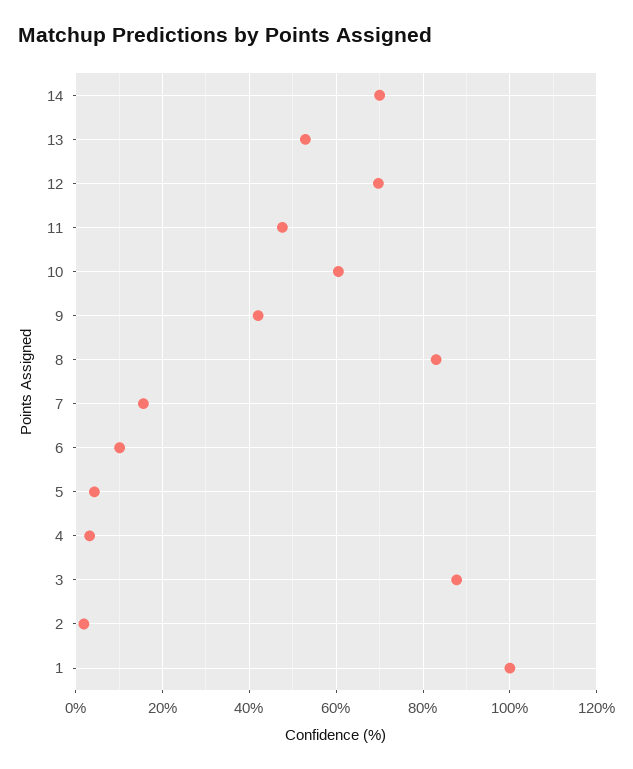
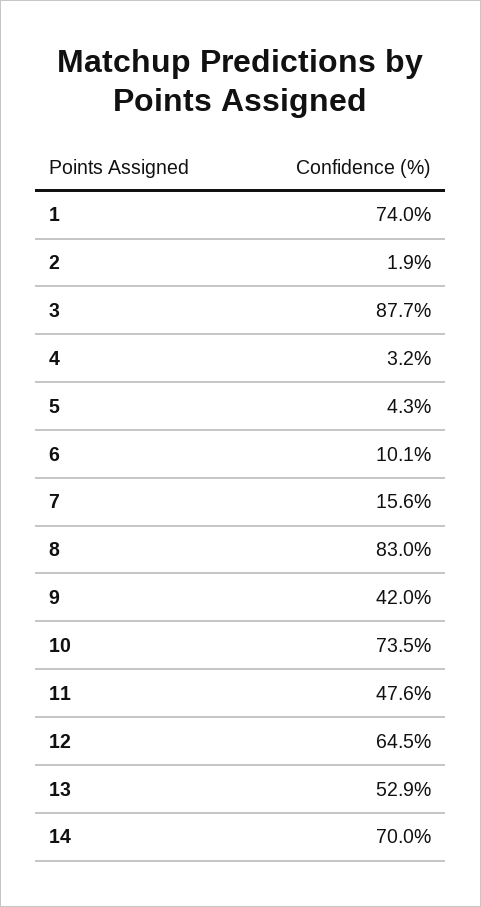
12: 70 -> 64.5
10: 60 -> 73.5
1: 100 -> 74

